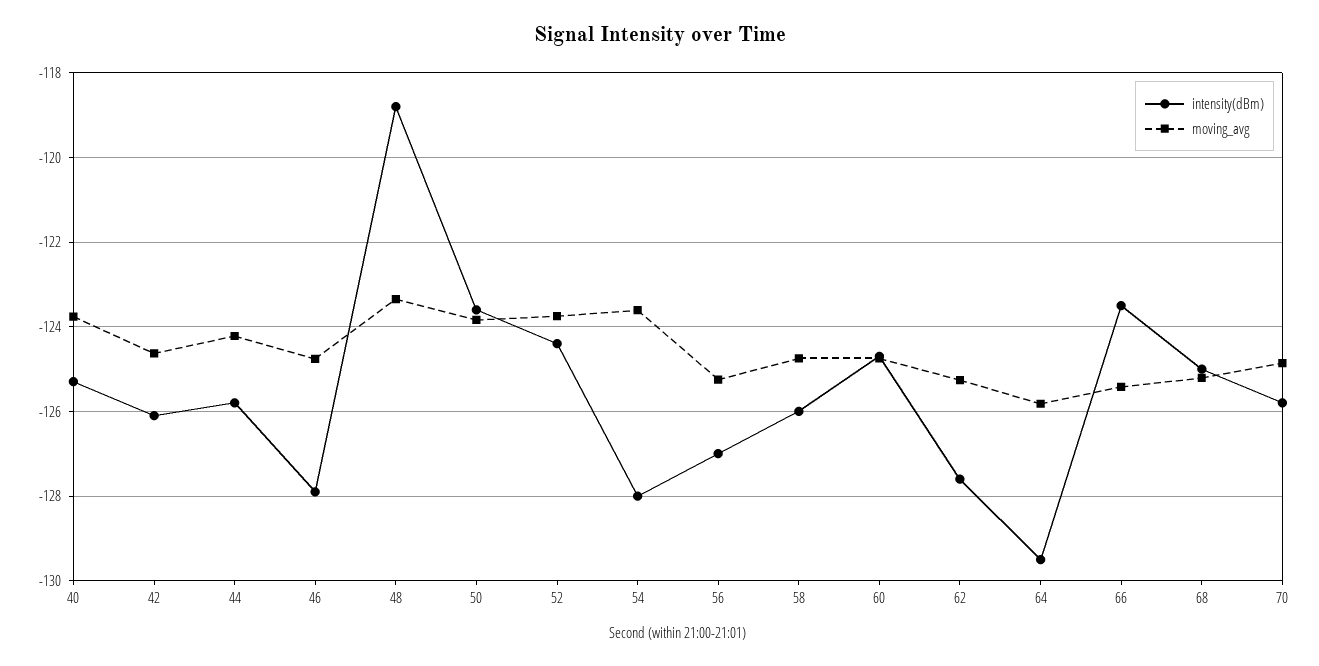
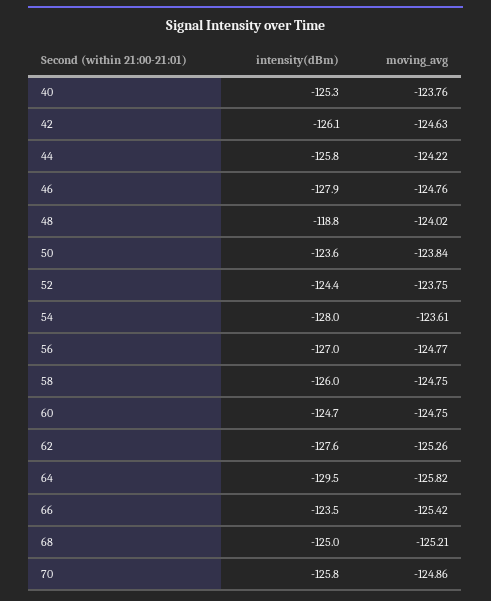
moving_avg, 48: -123.4 -> -124.02
moving_avg, 56: -125.2 -> -124.77

